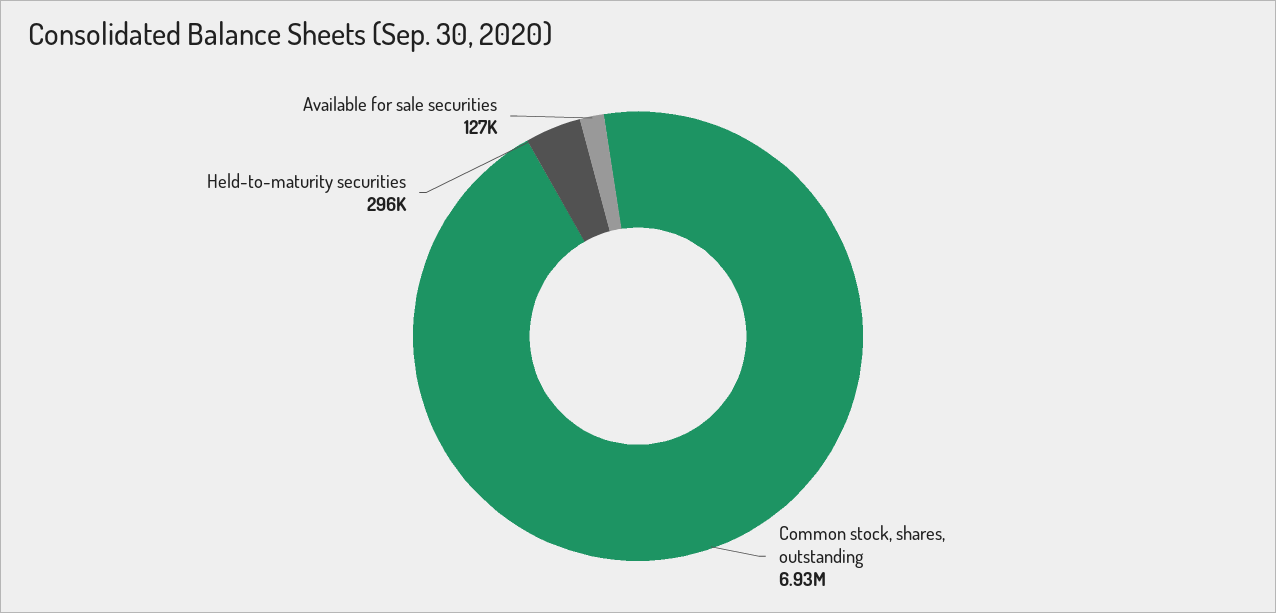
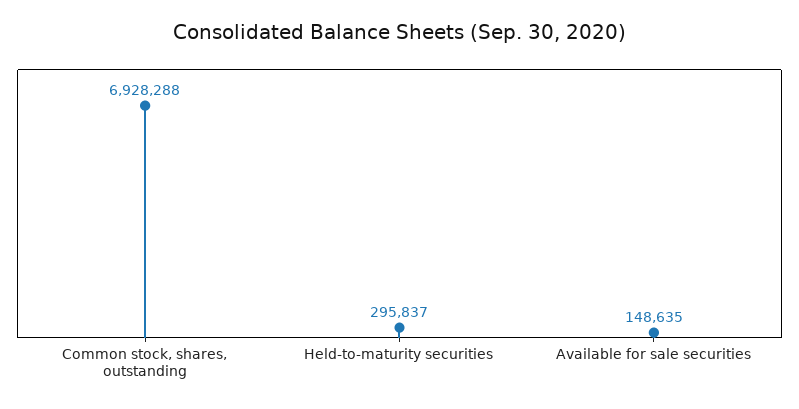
Available for sale securities: 127000 -> 148635

